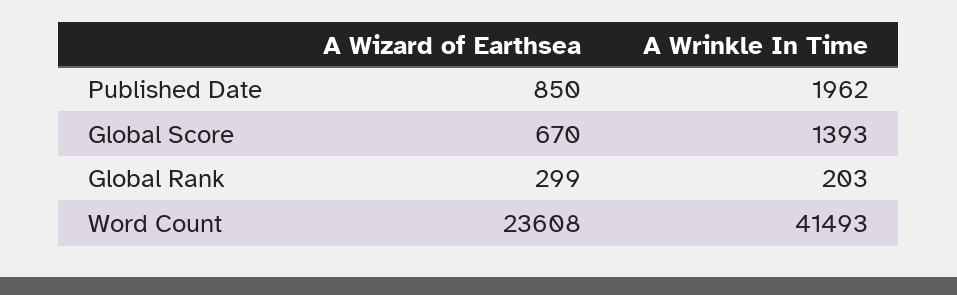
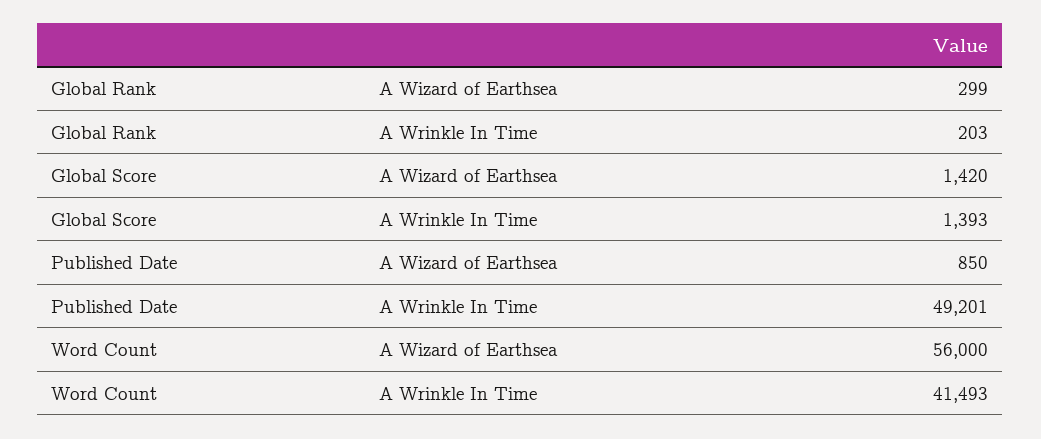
A Wrinkle In Time, Published Date: 1962 -> 49201
A Wizard of Earthsea, Global Score: 670 -> 1420
A Wizard of Earthsea, Word Count: 23608 -> 56000

